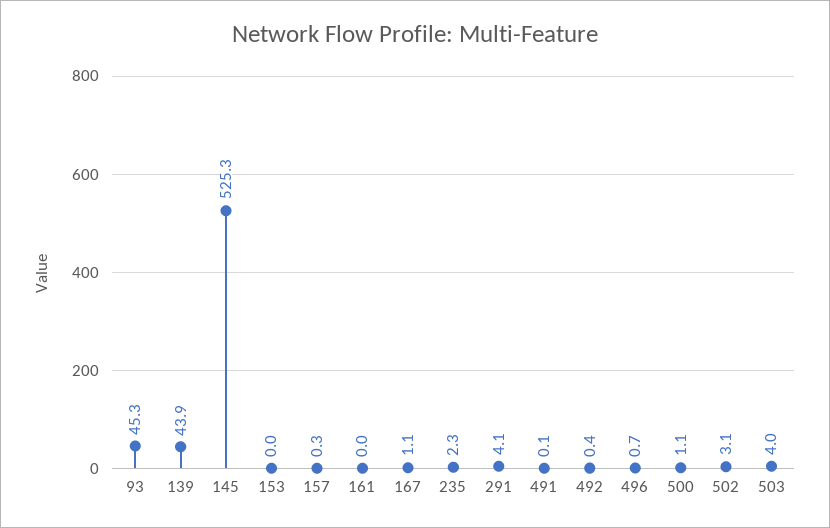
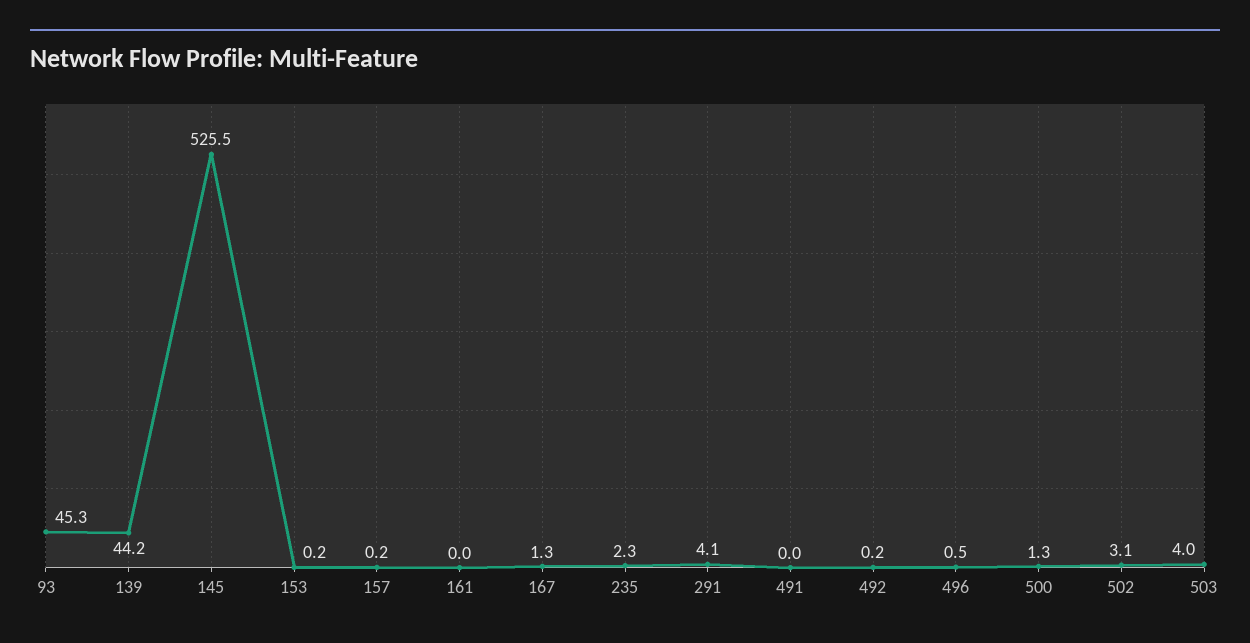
139: 43.9 -> 44.2
145: 525.3 -> 525.5
153: 0 -> 0.2
157: 0.3 -> 0.2
167: 1.1 -> 1.3
491: 0.1 -> 0
492: 0.4 -> 0.2
496: 0.7 -> 0.5
500: 1.1 -> 1.3

